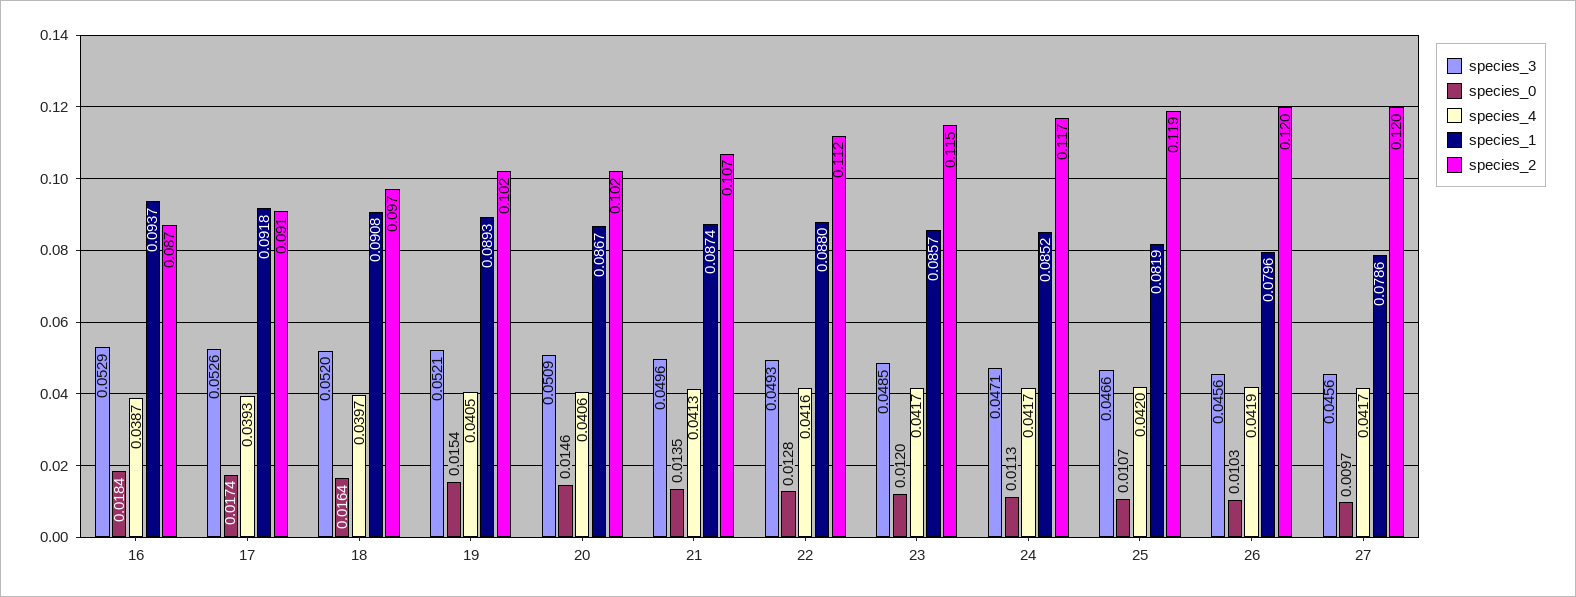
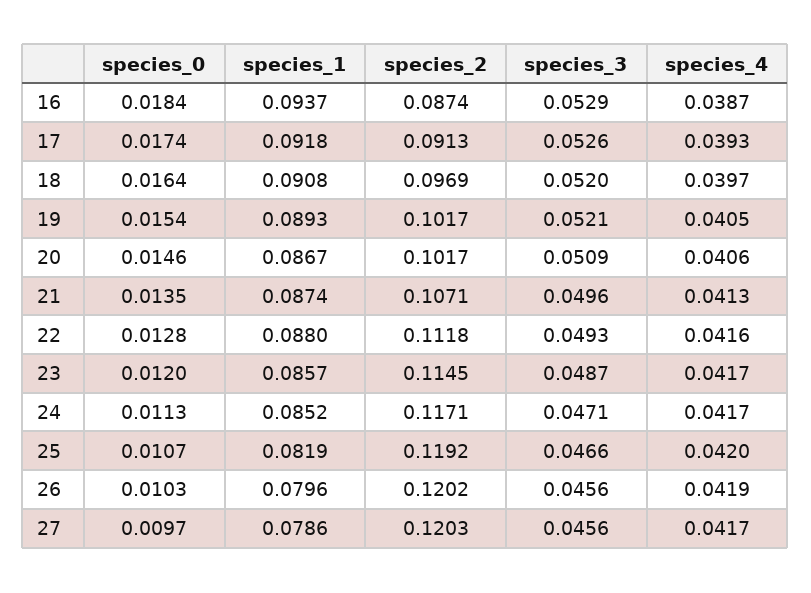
species_3, 23: 0.0485 -> 0.0487

